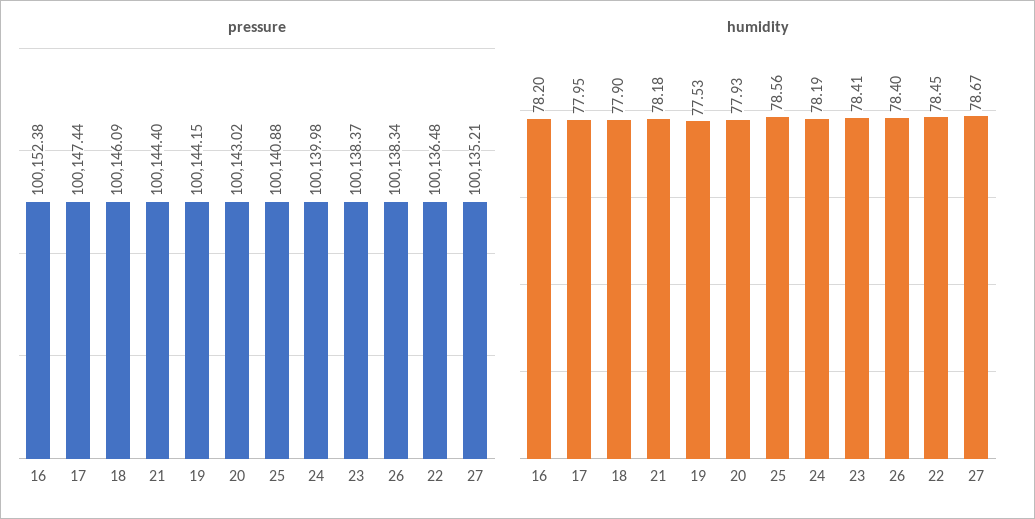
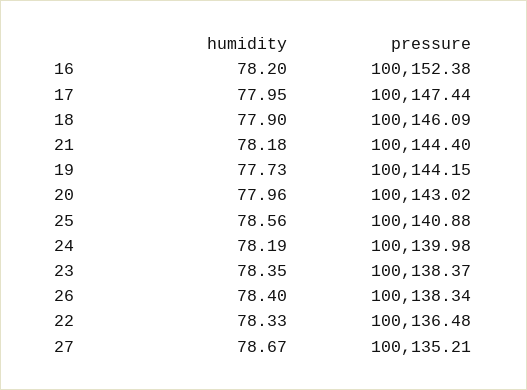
humidity, 19: 77.53 -> 77.73
humidity, 20: 77.93 -> 77.96
humidity, 23: 78.41 -> 78.35
humidity, 22: 78.45 -> 78.33

